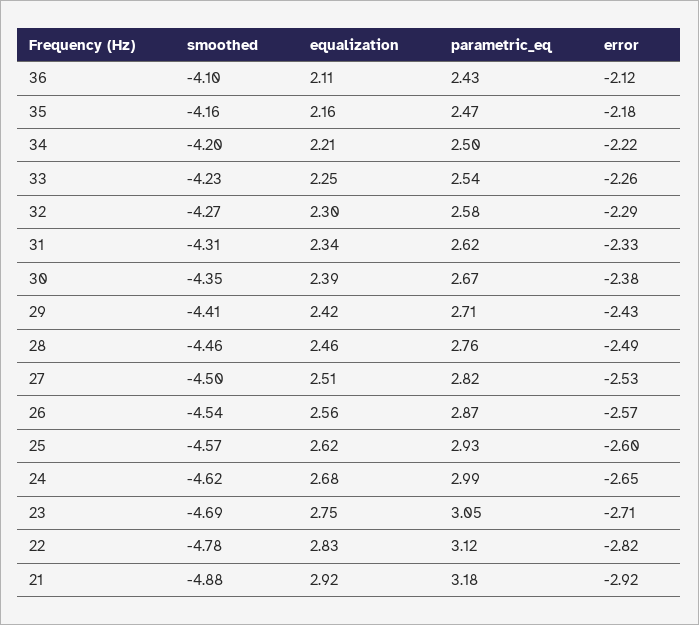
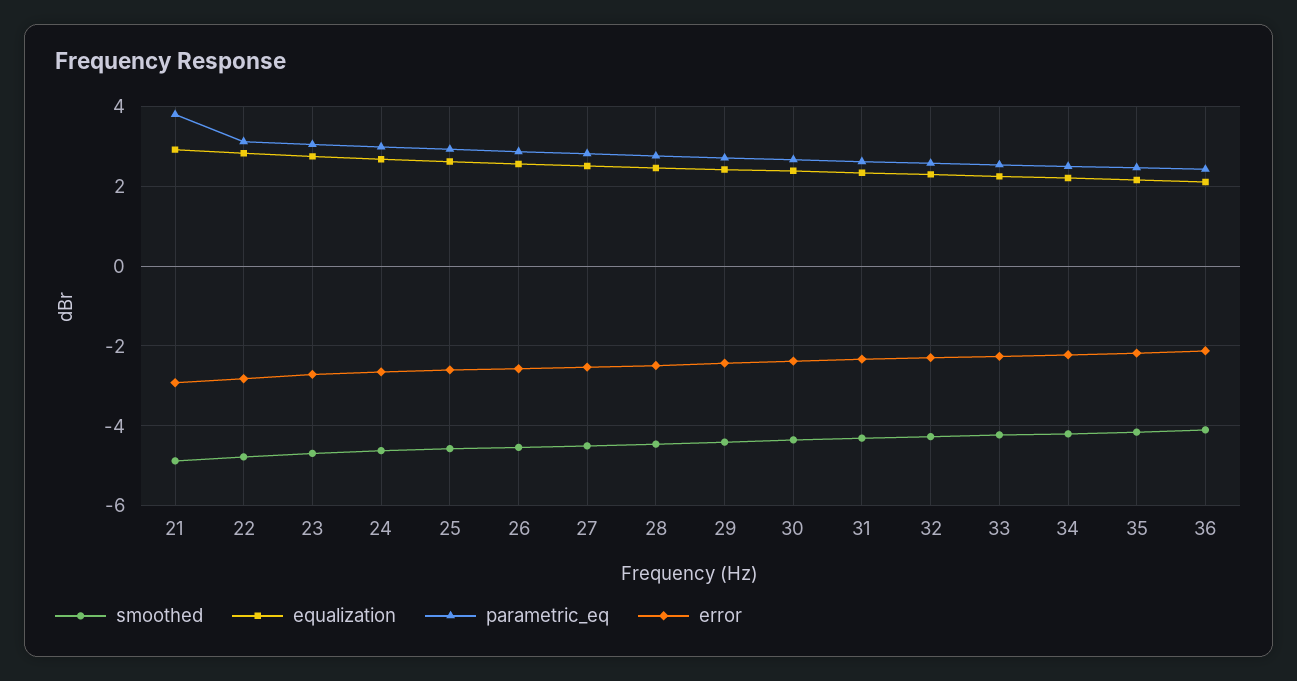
parametric_eq, 21: 3.18 -> 3.8

